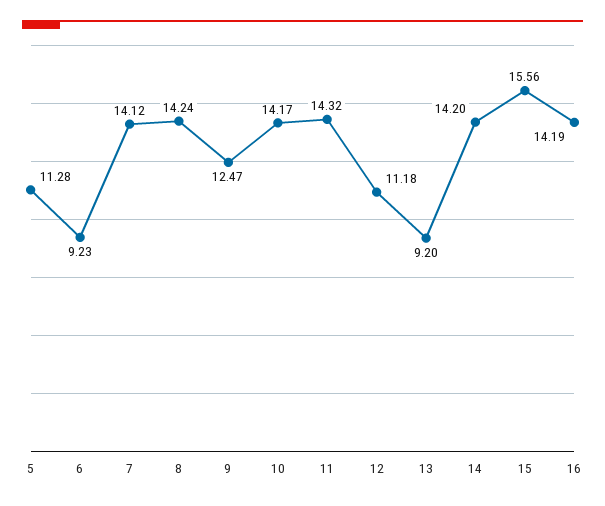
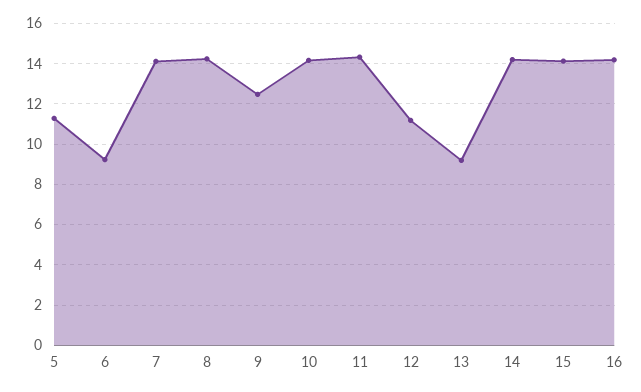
15: 15.56 -> 14

